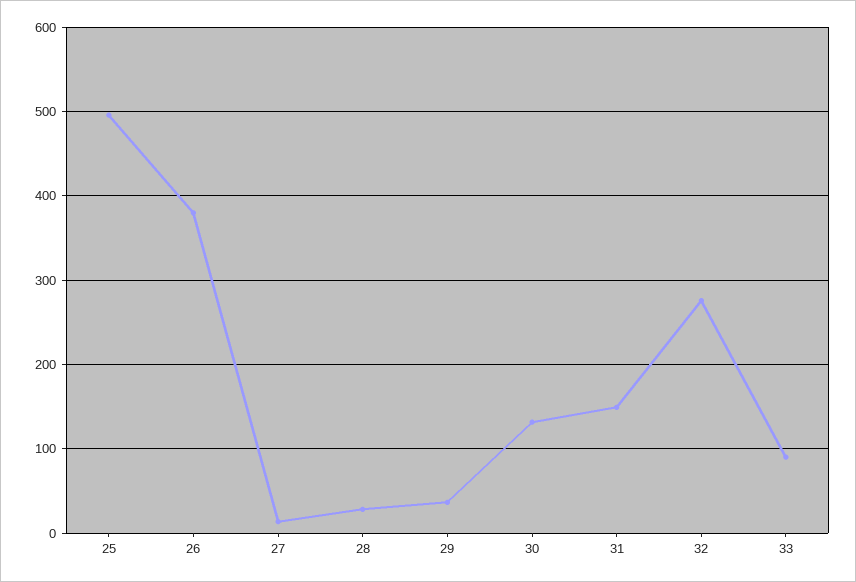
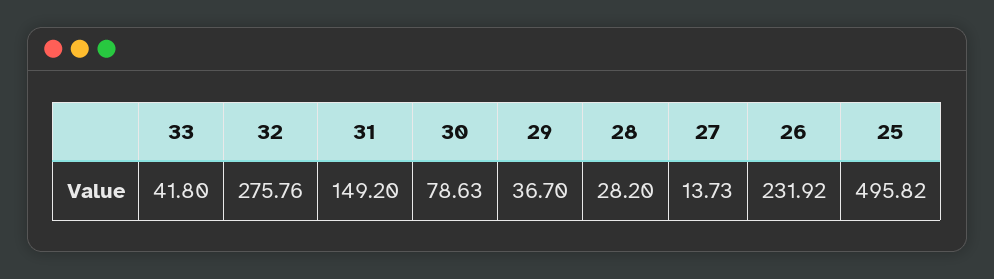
26: 380 -> 231.92
30: 130 -> 78.63
33: 90 -> 41.8

